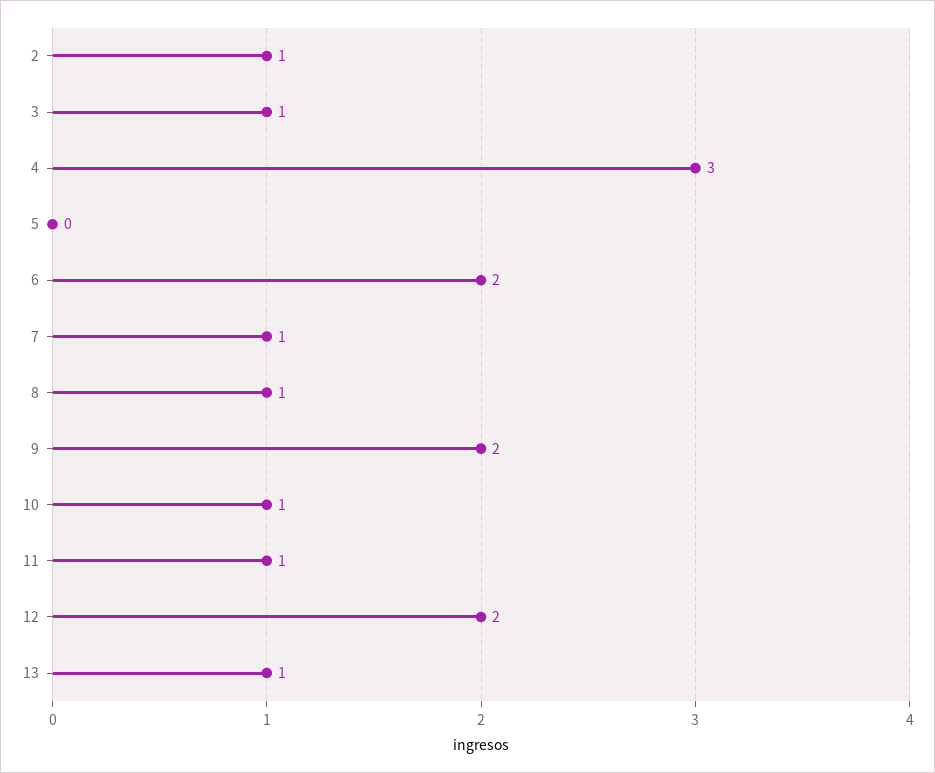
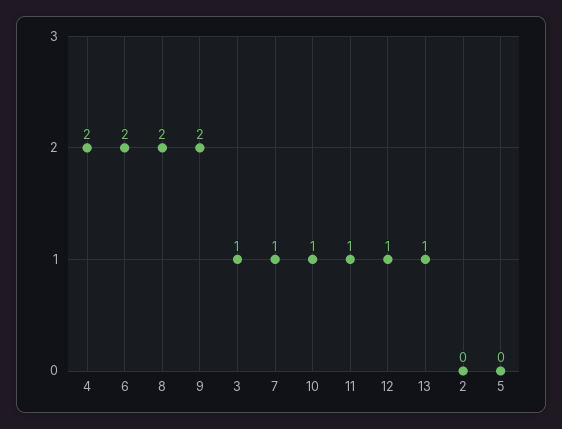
2: 1 -> 0
4: 3 -> 2
8: 1 -> 2
12: 2 -> 1

